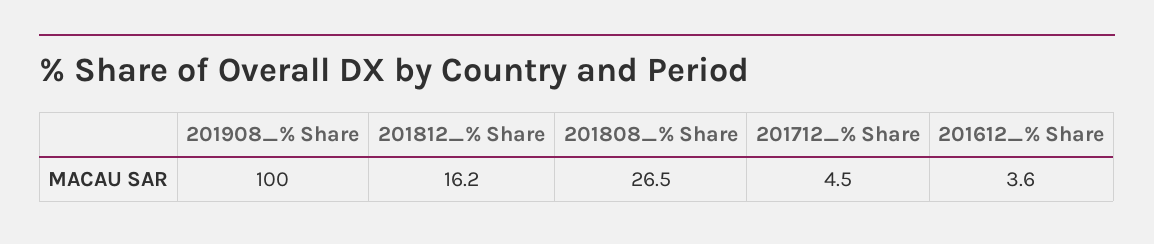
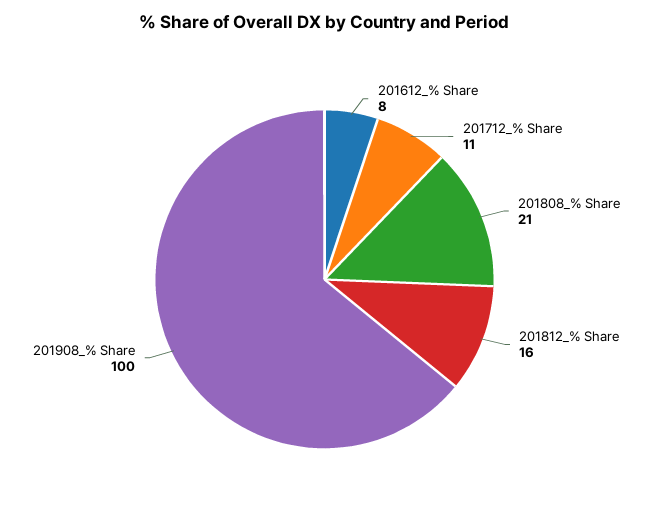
201808_% Share: 26.5 -> 21
201712_% Share: 4.5 -> 11
201612_% Share: 3.6 -> 8

